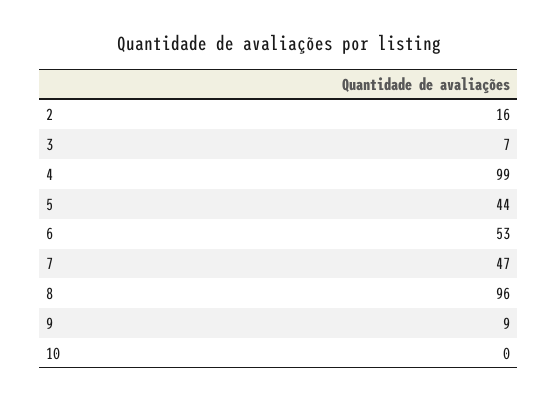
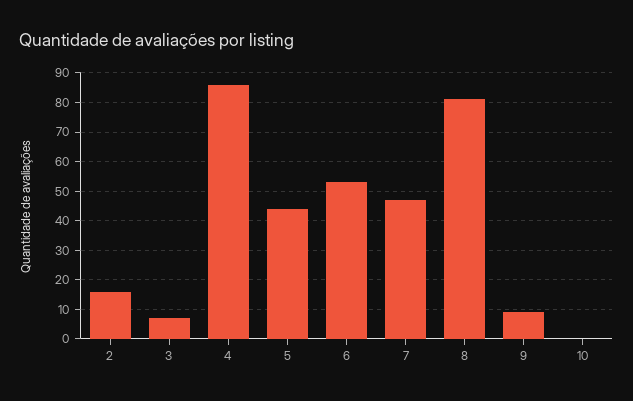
4: 99 -> 85
8: 96 -> 80

